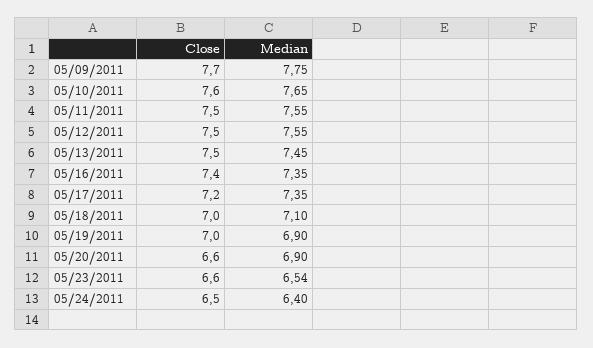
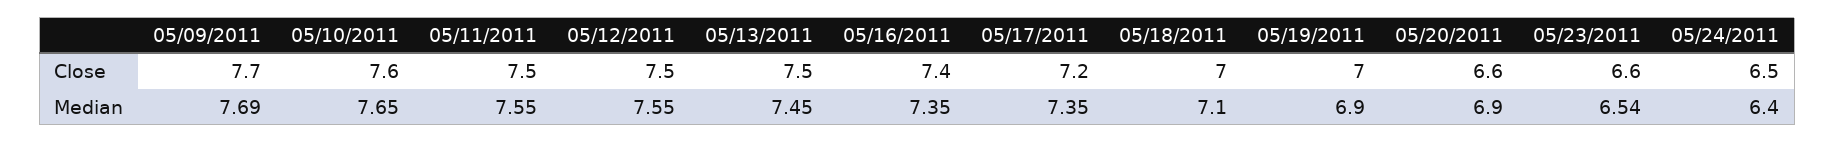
Median, 05/09/2011: 7.75 -> 7.69

